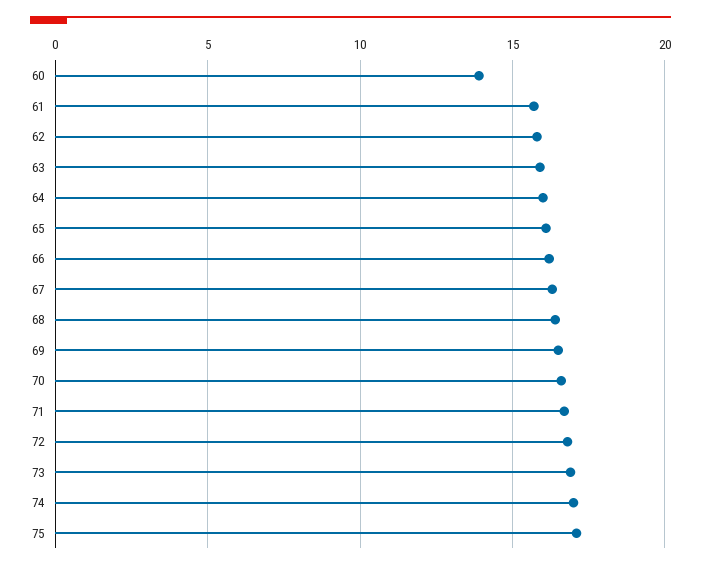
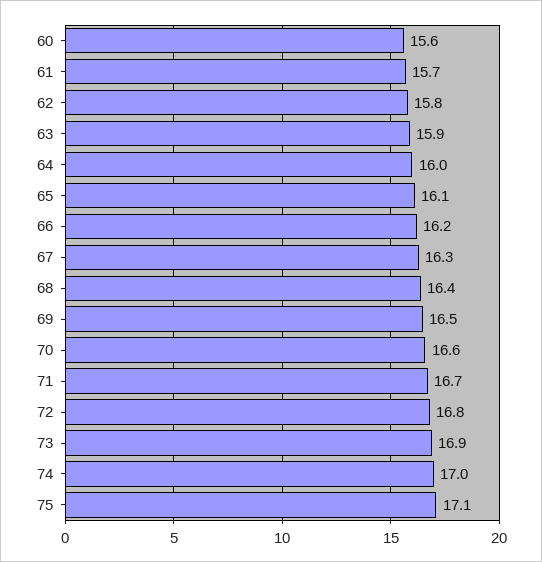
60: 14 -> 15.6

